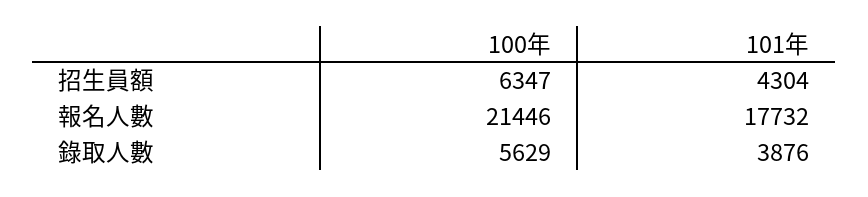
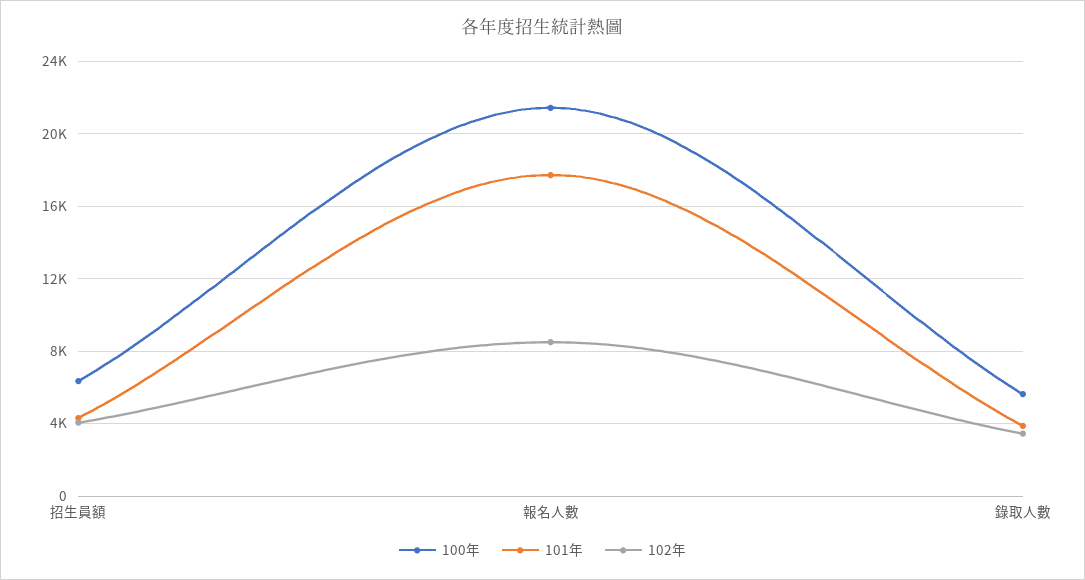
102年, 招生員額: none -> 4000
102年, 報名人數: none -> 8500
102年, 錄取人數: none -> 3500

